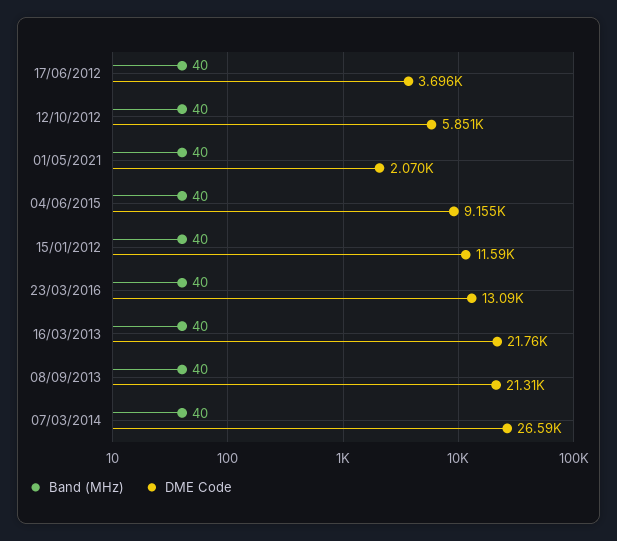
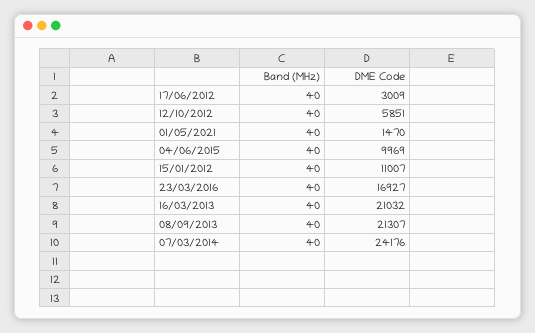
DME Code, 17/06/2012: 3696 -> 3009
DME Code, 01/05/2021: 2070 -> 1470
DME Code, 04/06/2015: 9155 -> 9969
DME Code, 15/01/2012: 11590 -> 11007
DME Code, 23/03/2016: 13090 -> 16927
DME Code, 16/03/2013: 21760 -> 21032
DME Code, 07/03/2014: 26590 -> 24176

